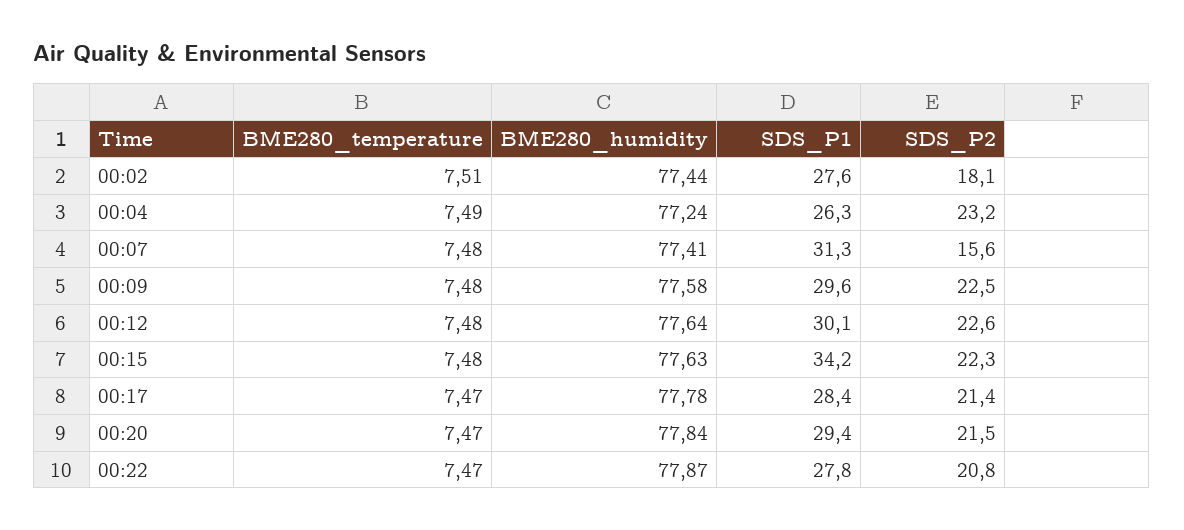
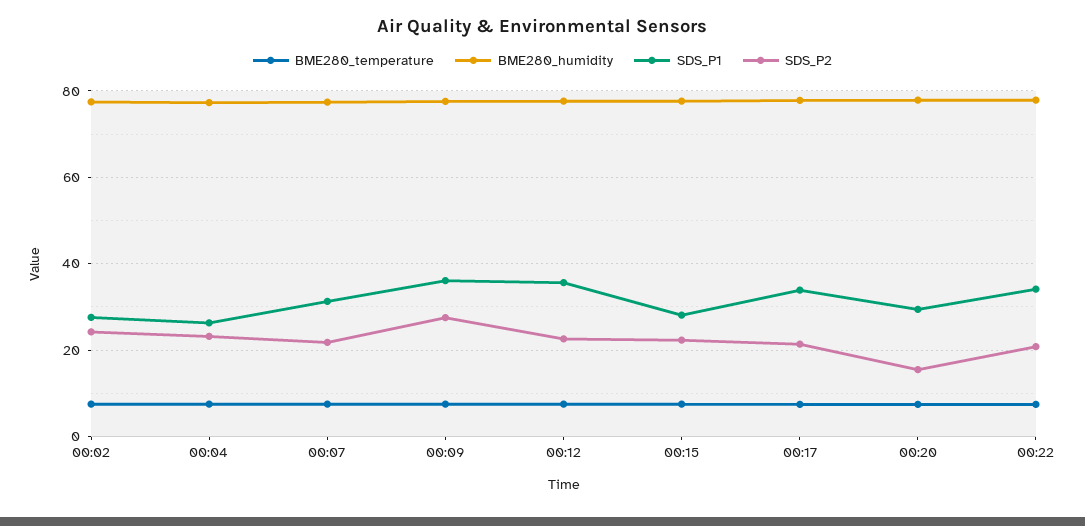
SDS_P2, 00:02: 18.1 -> 24
SDS_P2, 00:07: 15.6 -> 22
SDS_P1, 00:09: 29.6 -> 36
SDS_P2, 00:09: 22.5 -> 28
SDS_P1, 00:12: 30.1 -> 36
SDS_P1, 00:15: 34.2 -> 28
SDS_P1, 00:17: 28.4 -> 34
SDS_P2, 00:20: 21.5 -> 16
SDS_P1, 00:22: 27.8 -> 34

